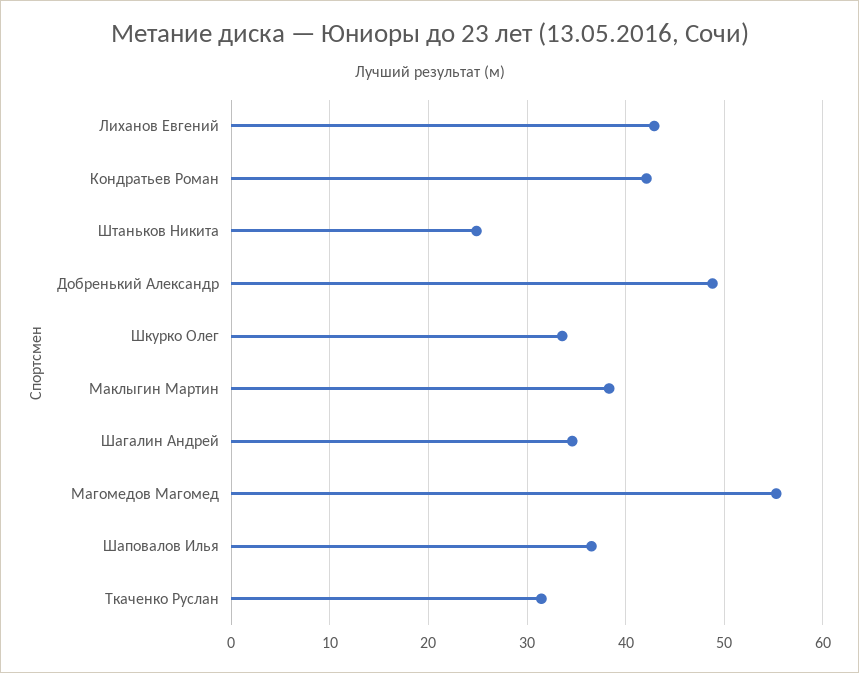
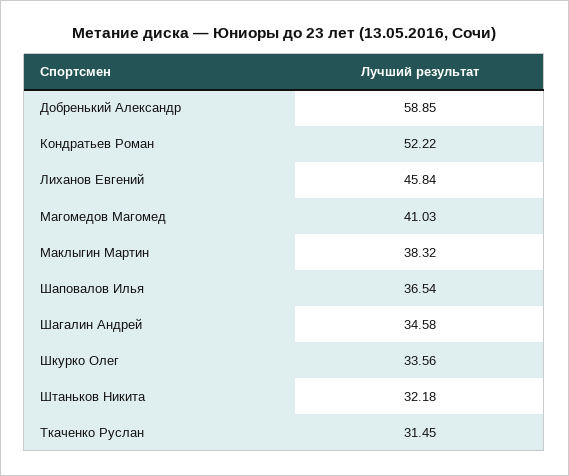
Лиханов Евгений: 43 -> 45.84
Кондратьев Роман: 42 -> 52.22
Штаньков Никита: 25 -> 32.18
Добренький Александр: 49 -> 58.85
Магомедов Магомед: 55 -> 41.03

